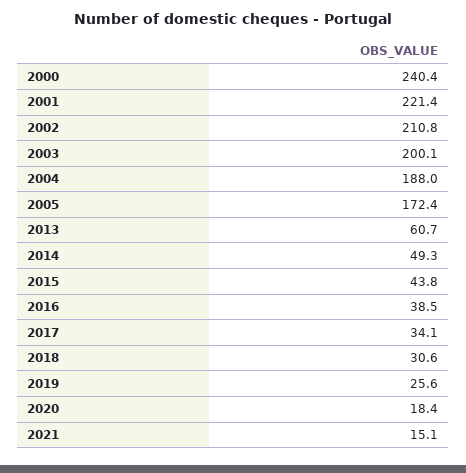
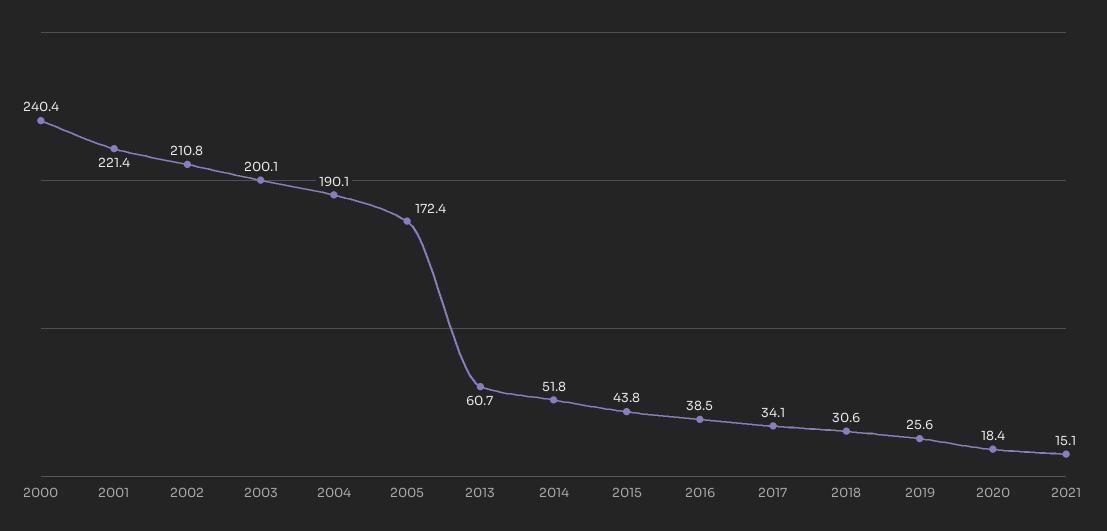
2004: 188 -> 190.1
2014: 49.3 -> 51.8

